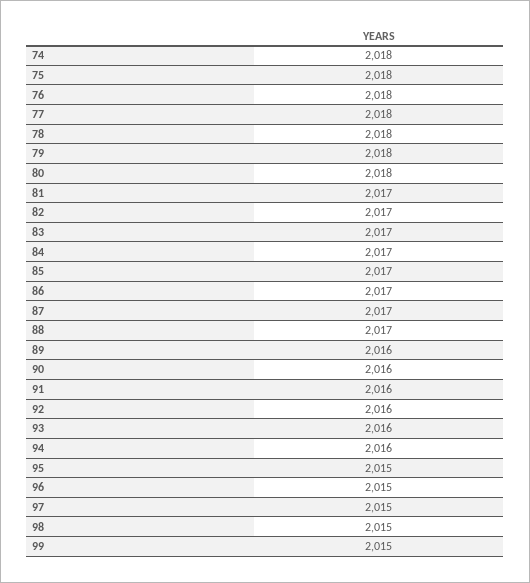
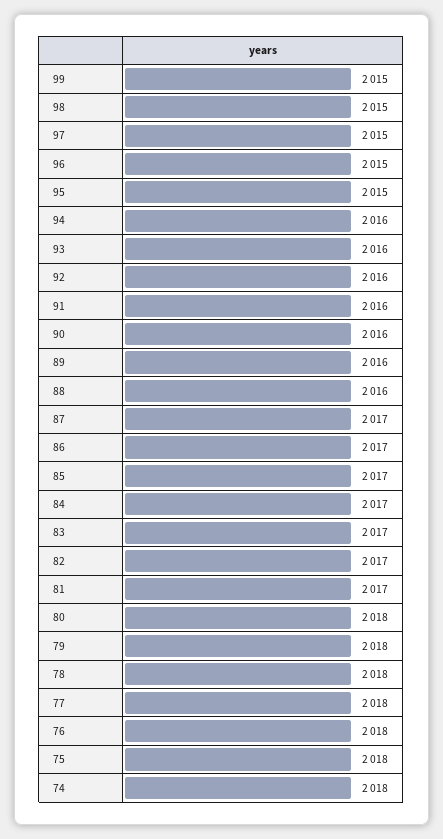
88: 2017 -> 2016

